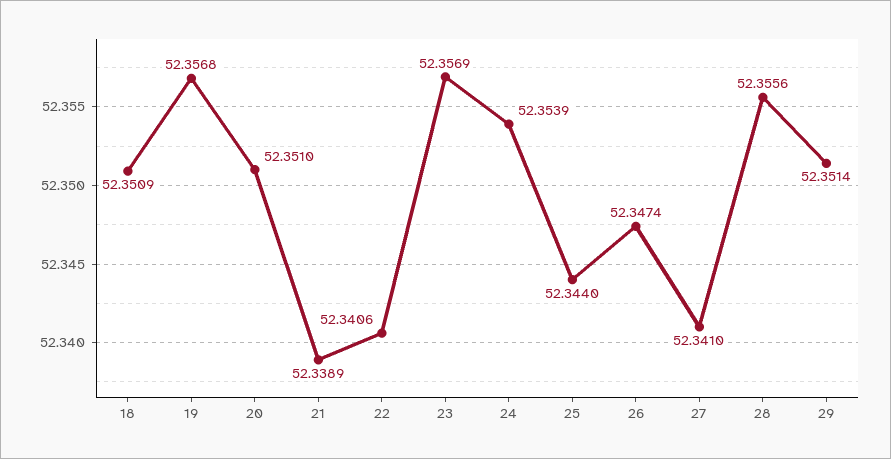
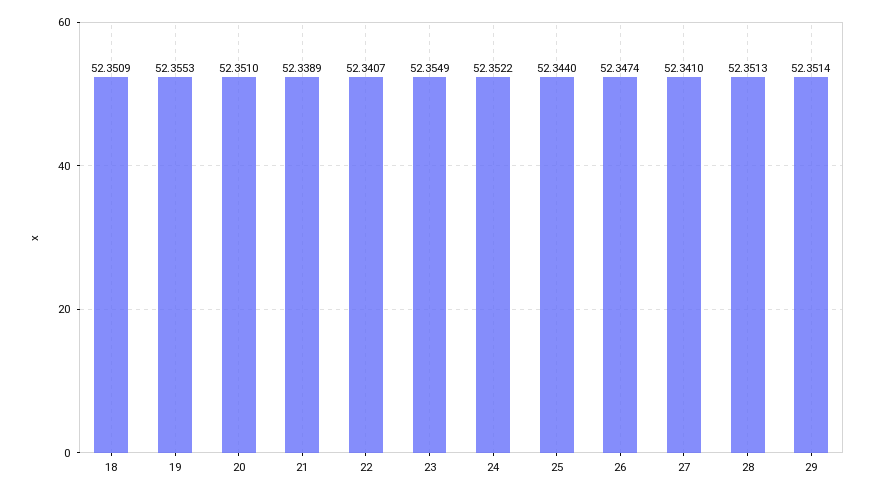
19: 52.3568 -> 52.3553
22: 52.3406 -> 52.3407
23: 52.3569 -> 52.3549
24: 52.3539 -> 52.3522
28: 52.3556 -> 52.3513

